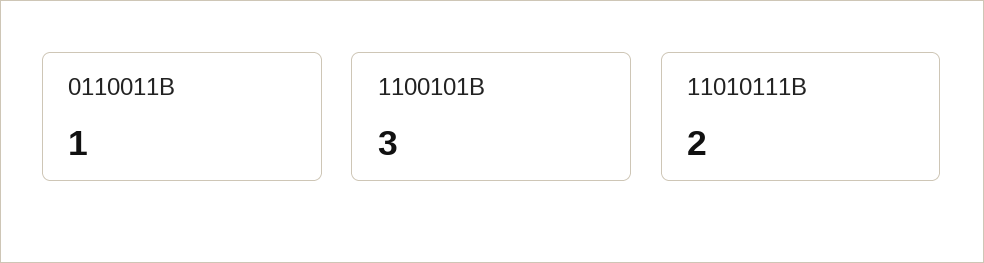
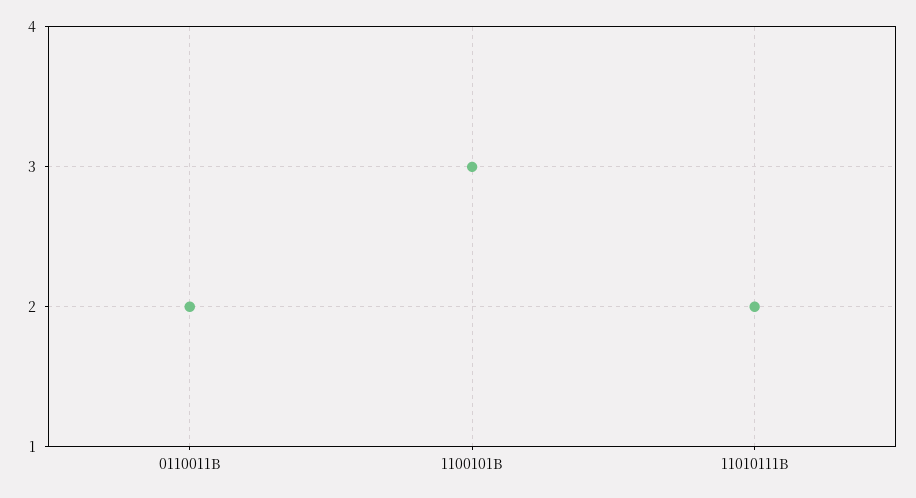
0110011B: 1 -> 2

